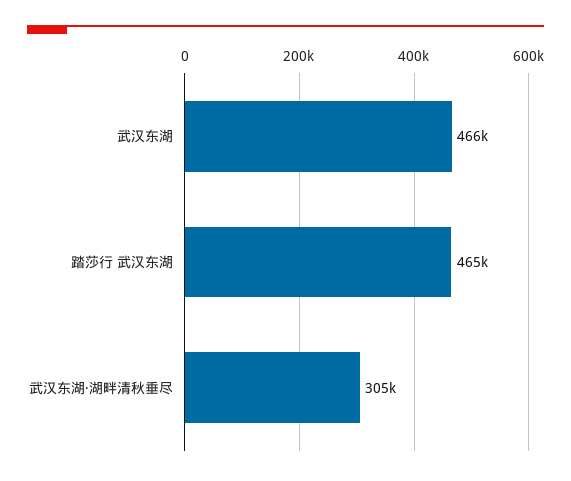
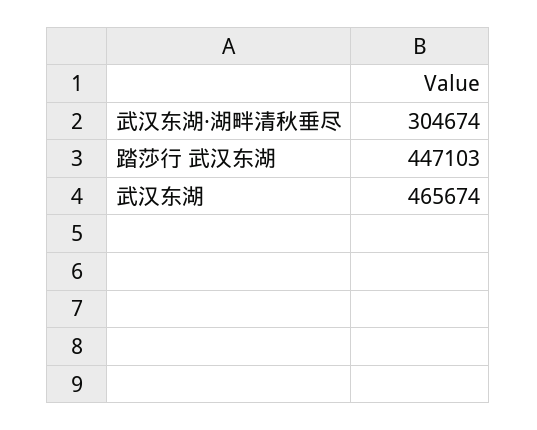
踏莎行 武汉东湖: 465000 -> 447103

